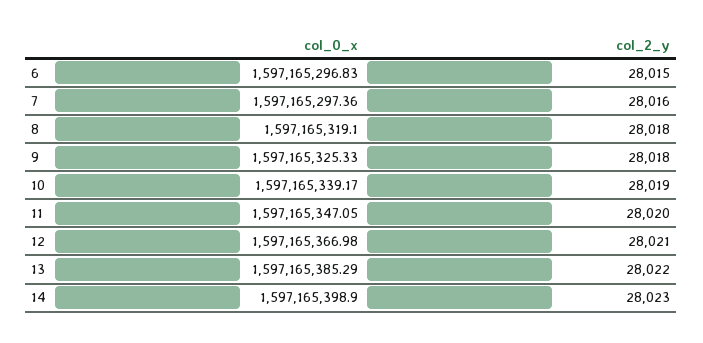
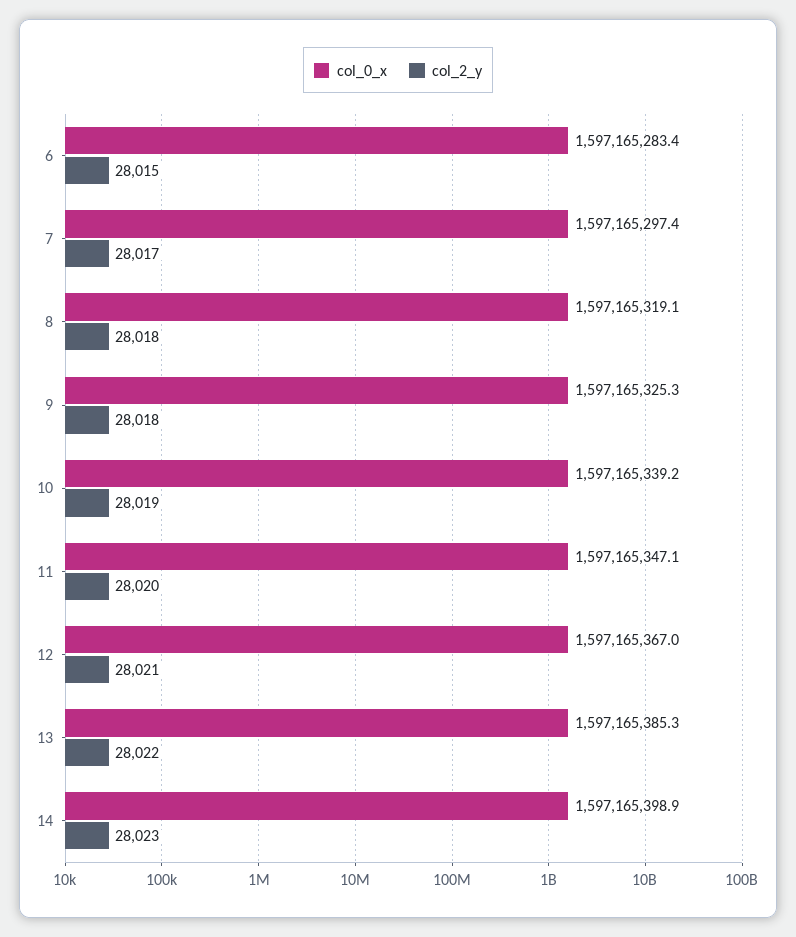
col_0_x, 6: 1597165296.83 -> 1597165283.4
col_2_y, 7: 28016 -> 28017

